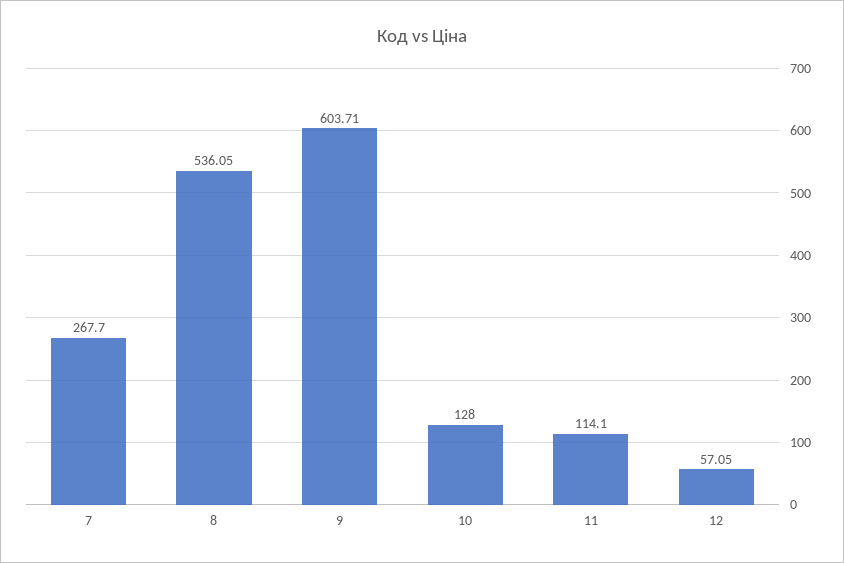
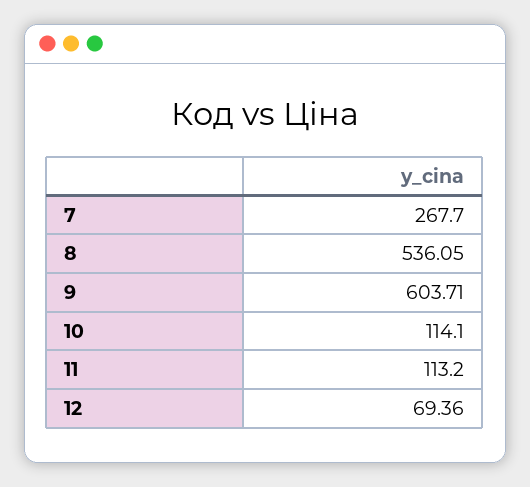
10: 128 -> 114.1
11: 114.1 -> 113.2
12: 57.05 -> 69.36

